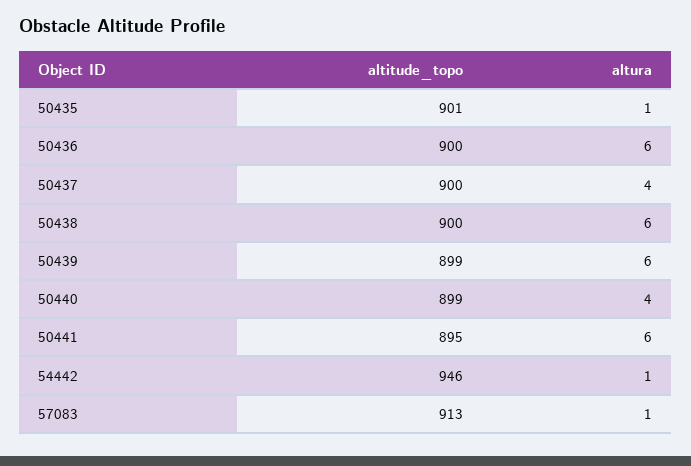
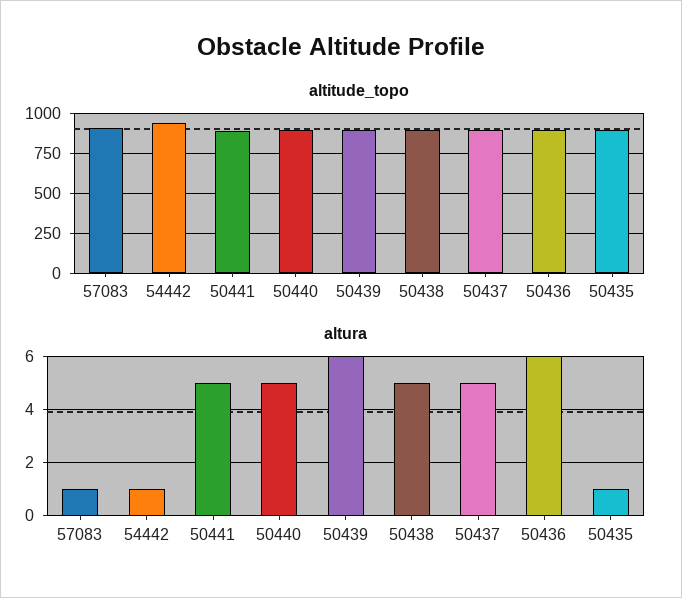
altura, 50437: 4 -> 5
altura, 50438: 6 -> 5
altura, 50440: 4 -> 5
altura, 50441: 6 -> 5

